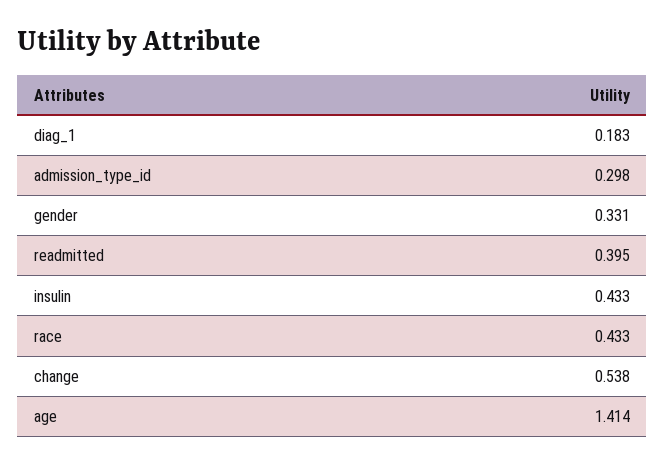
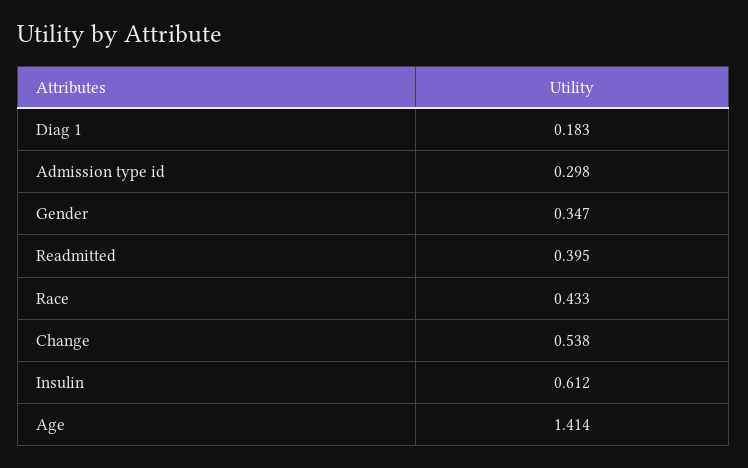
gender: 0.331 -> 0.347
insulin: 0.433 -> 0.612

